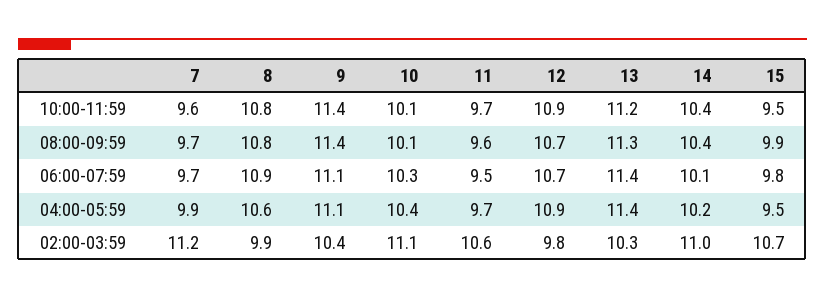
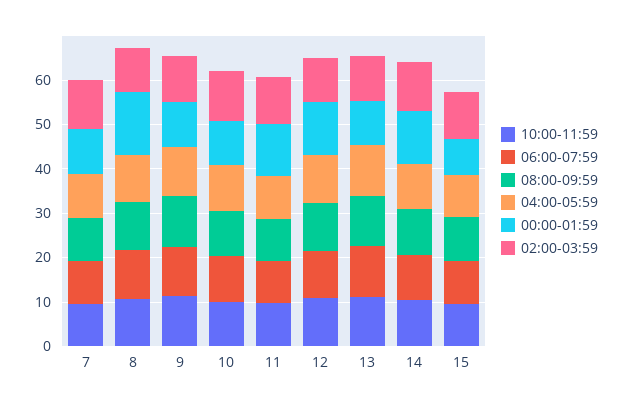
00:00-01:59, 7: none -> 10
00:00-01:59, 8: none -> 14
00:00-01:59, 9: none -> 10
00:00-01:59, 10: none -> 10
00:00-01:59, 11: none -> 12
00:00-01:59, 12: none -> 12
00:00-01:59, 13: none -> 10
00:00-01:59, 14: none -> 12
00:00-01:59, 15: none -> 8

